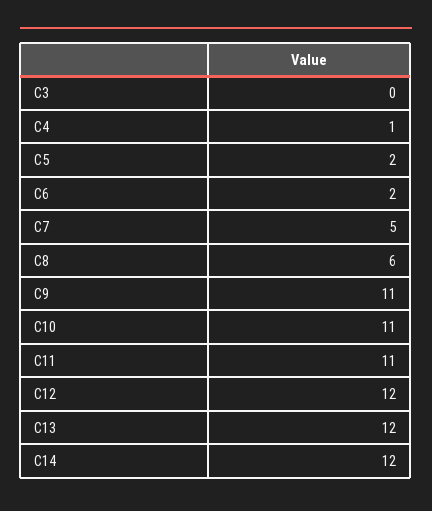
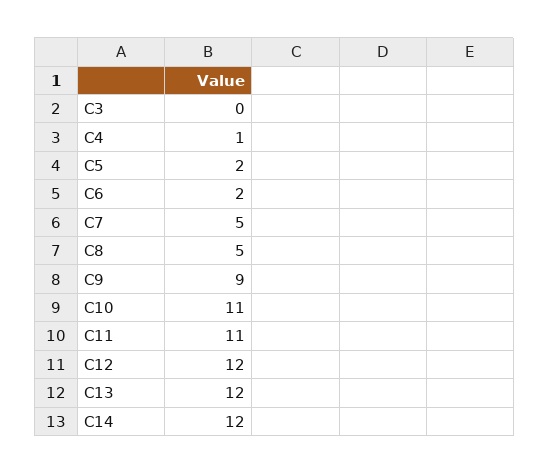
C8: 6 -> 5
C9: 11 -> 9

